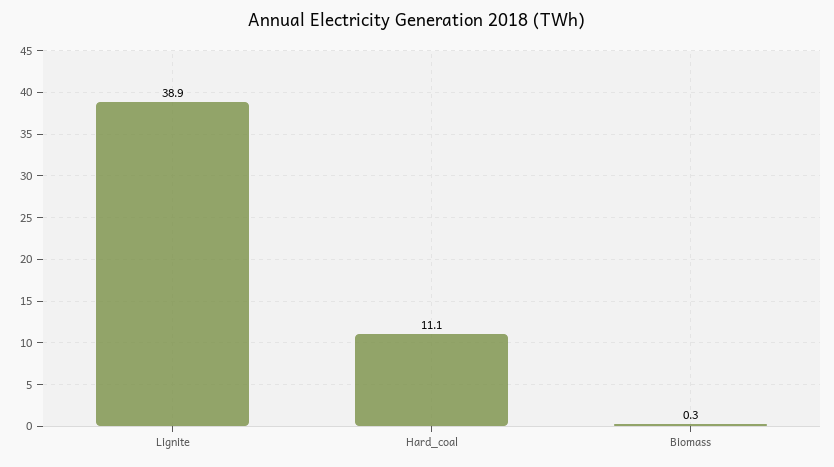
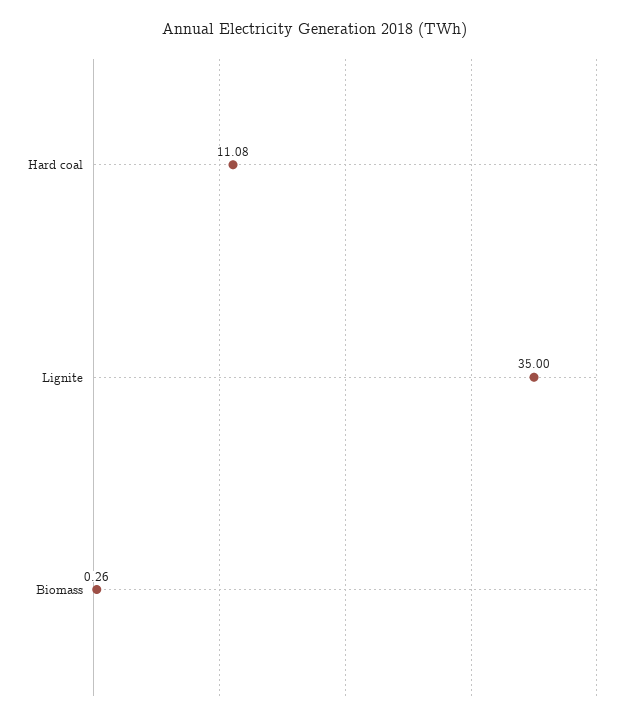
Lignite: 38.9 -> 35

